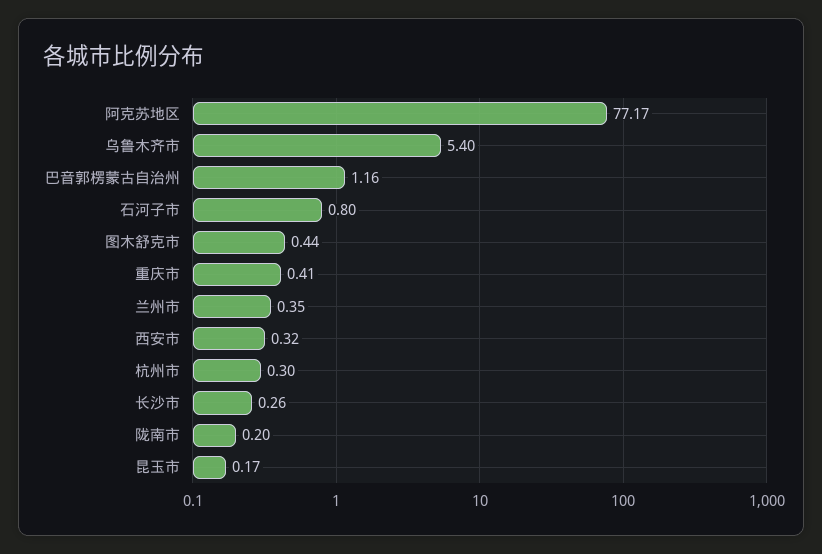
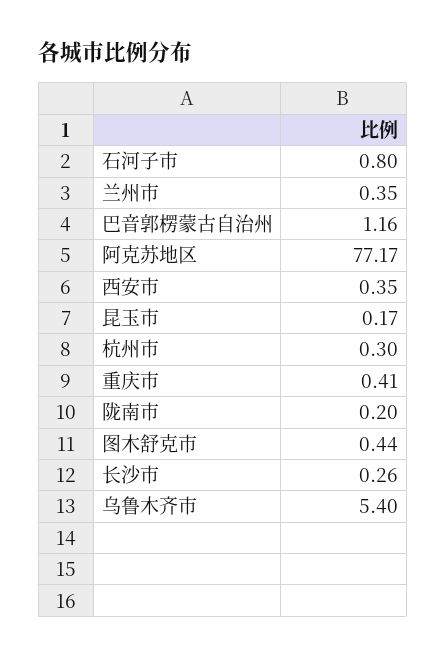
西安市: 0.32 -> 0.35

